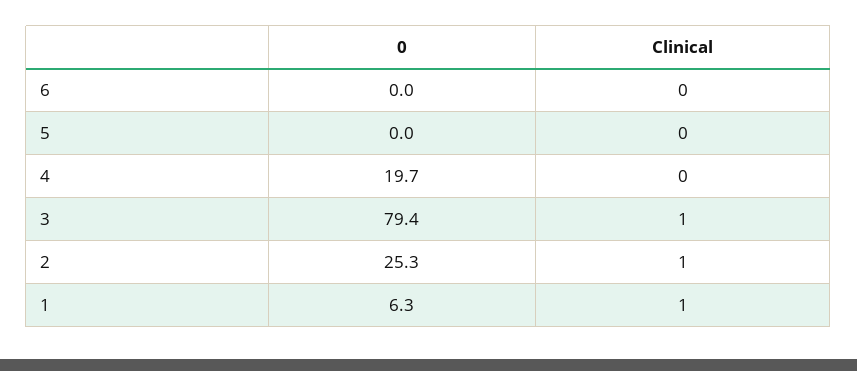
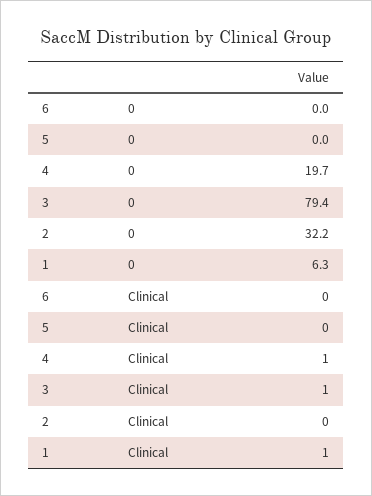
Clinical, 4: 0 -> 1
0, 2: 25.3 -> 32.2
Clinical, 2: 1 -> 0

